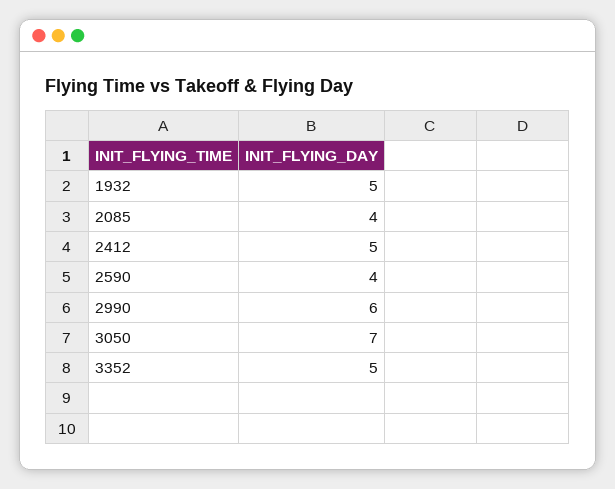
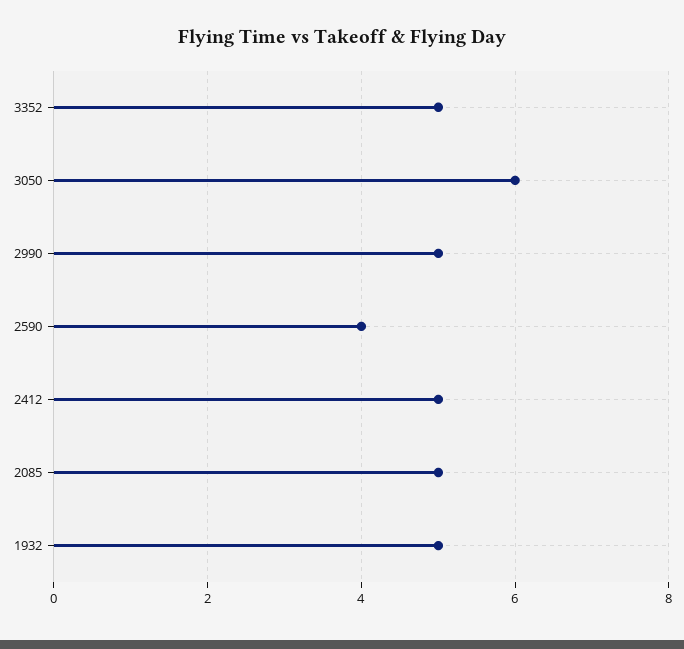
2085: 4 -> 5
2990: 6 -> 5
3050: 7 -> 6

